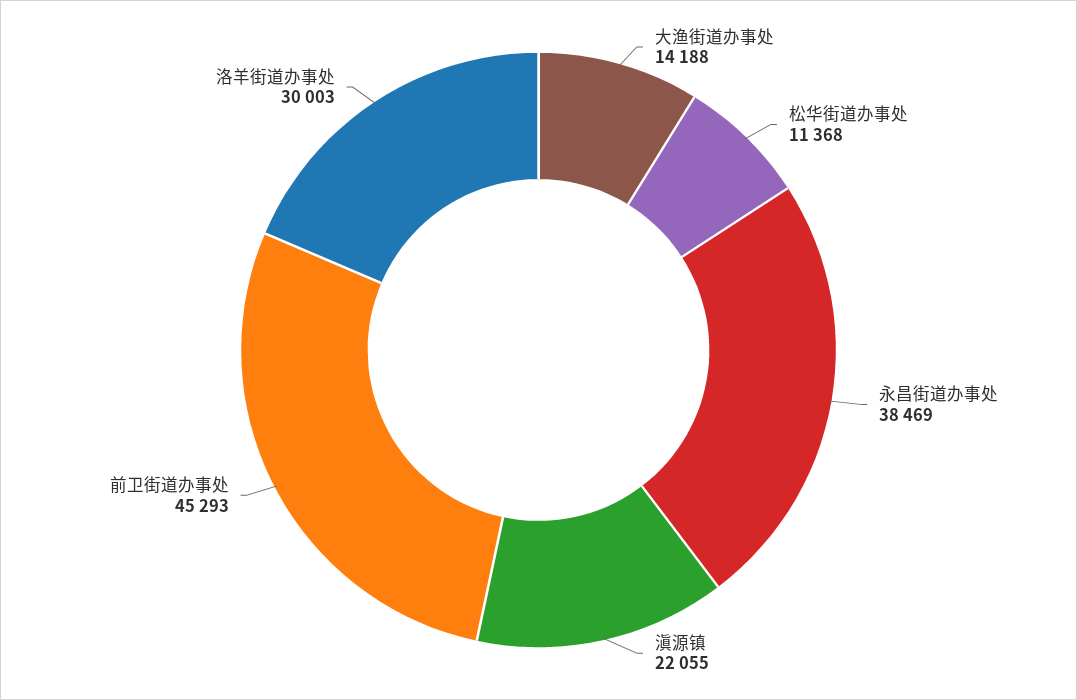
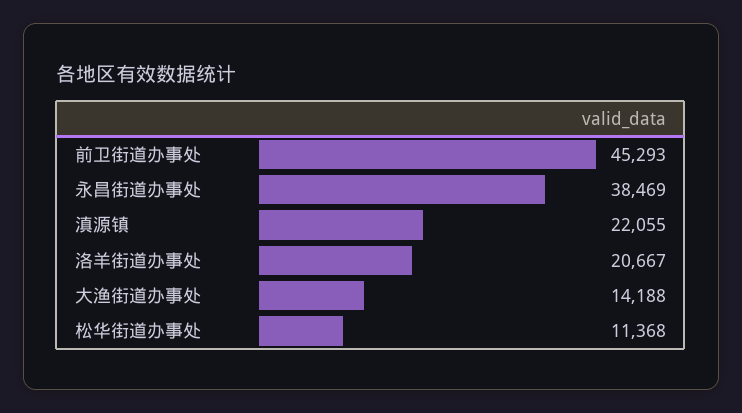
洛羊街道办事处: 30003 -> 20667

